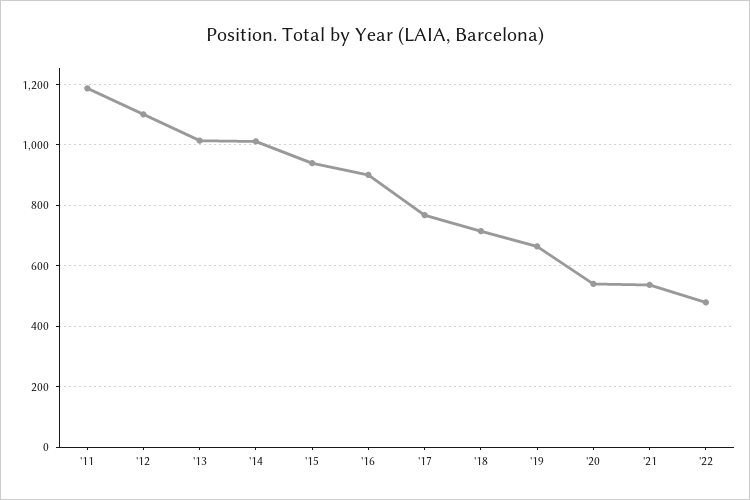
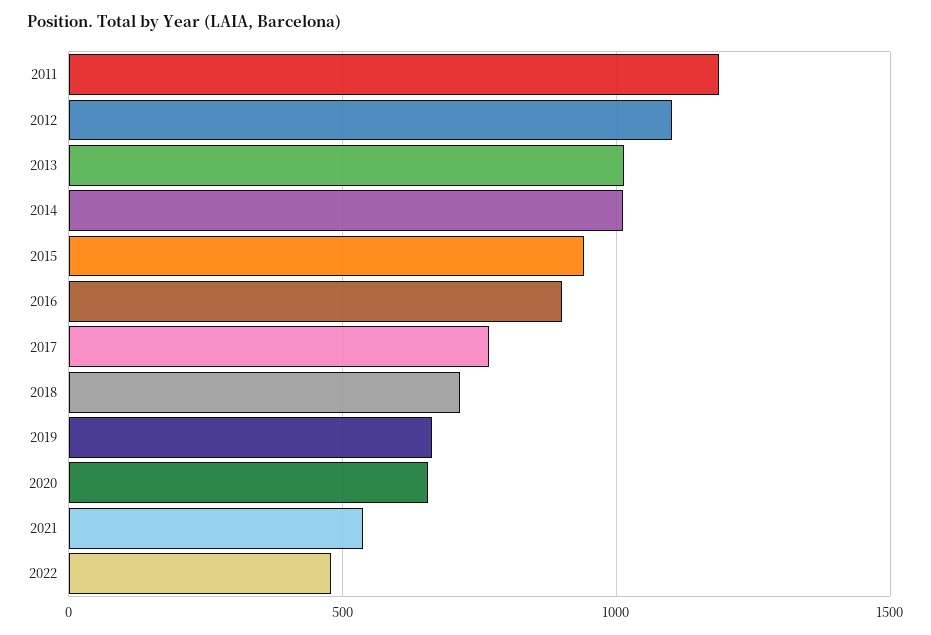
'20: 540 -> 650

